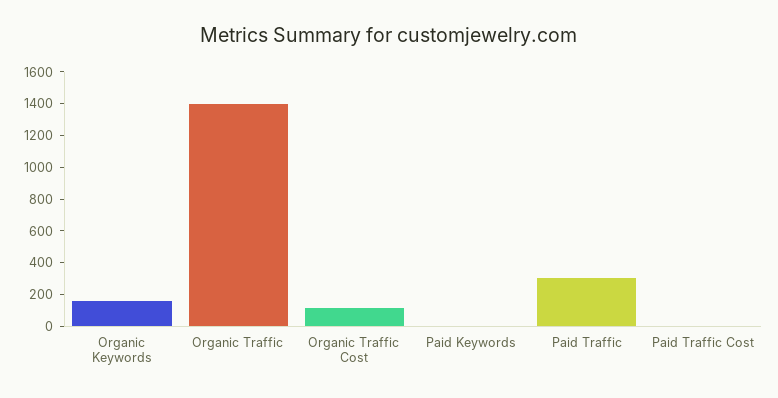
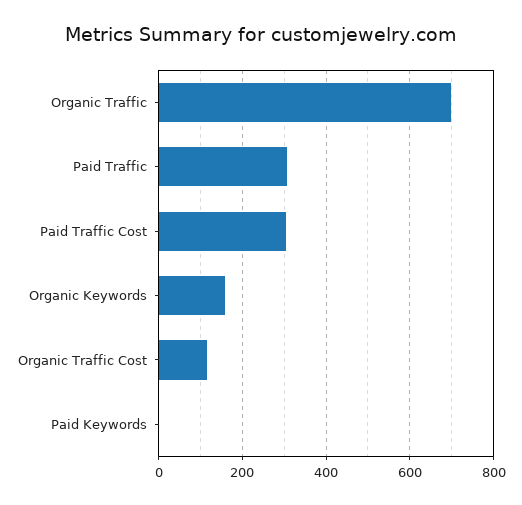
Organic Traffic: 1400 -> 700
Paid Traffic Cost: 0 -> 300

